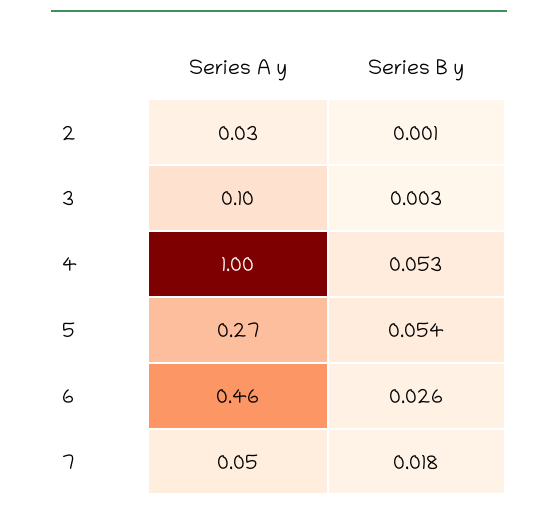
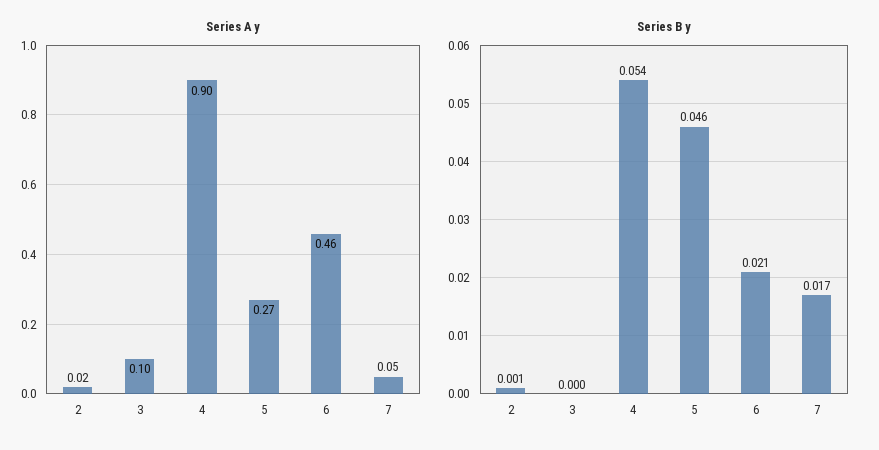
Series A y, 2: 0.03 -> 0.02
Series B y, 3: 0.003 -> 0
Series A y, 4: 1 -> 0.9
Series B y, 4: 0.053 -> 0.054
Series B y, 5: 0.054 -> 0.046
Series B y, 6: 0.026 -> 0.021
Series B y, 7: 0.018 -> 0.017

